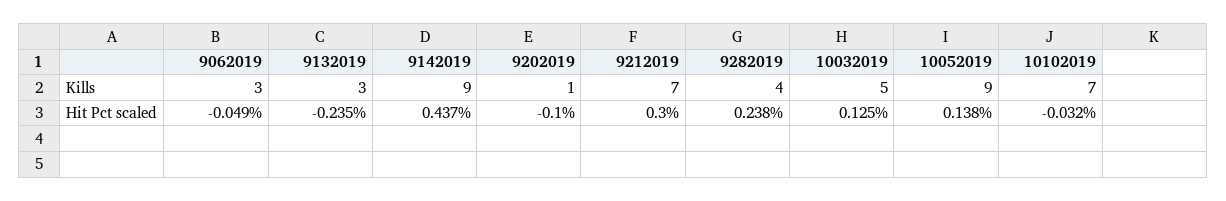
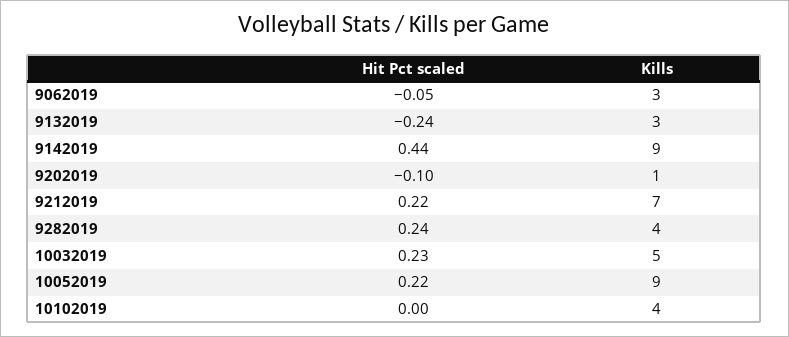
10102019, Kills: 7 -> 4
9212019, Hit Pct scaled: 0.3 -> 0.22
10032019, Hit Pct scaled: 0.125 -> 0.23
10052019, Hit Pct scaled: 0.138 -> 0.22
10102019, Hit Pct scaled: -0.032 -> 0

